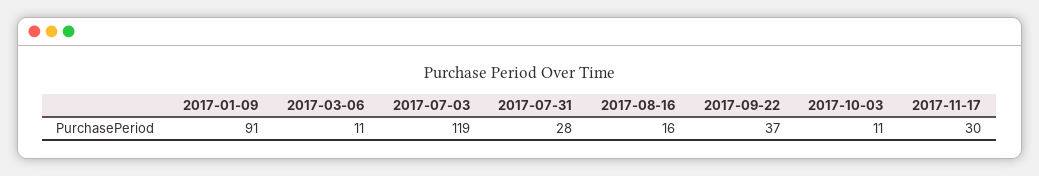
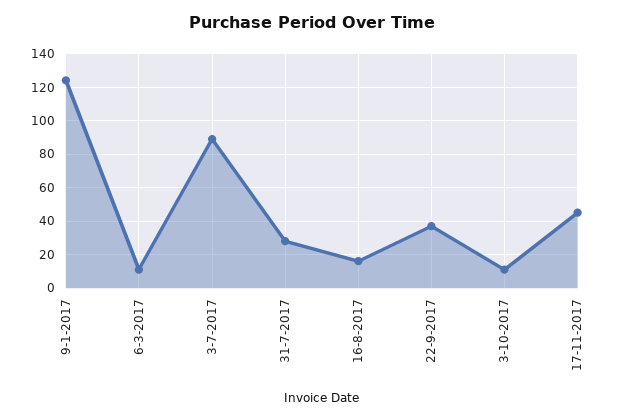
2017-01-09: 91 -> 125
2017-07-03: 119 -> 90
2017-11-17: 30 -> 45

